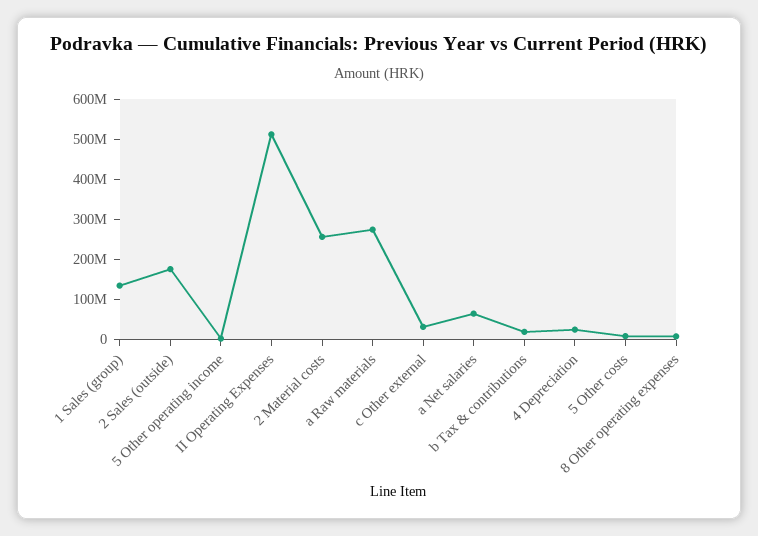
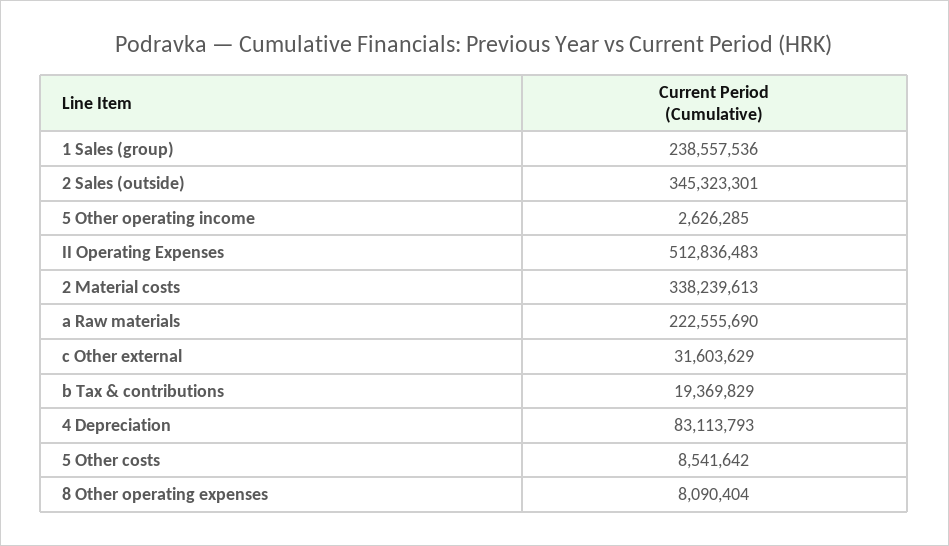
1 Sales (group): 140000000 -> 238557536
2 Sales (outside): 180000000 -> 345323301
2 Material costs: 260000000 -> 338239613
a Raw materials: 280000000 -> 222555690
a Net salaries: 60000000 -> none
4 Depreciation: 20000000 -> 83113793

